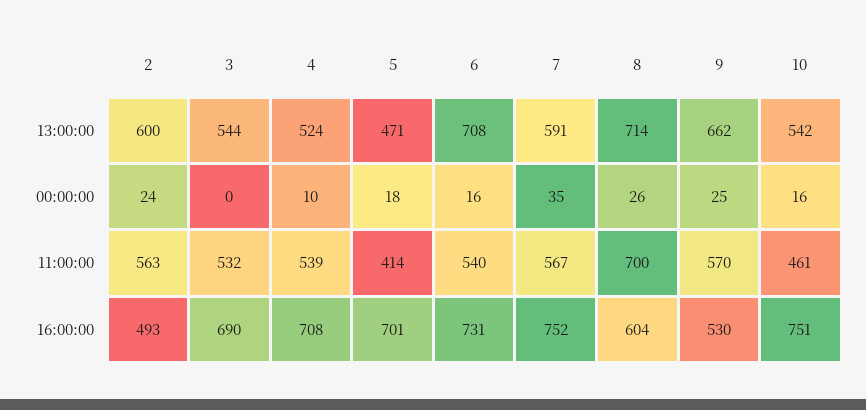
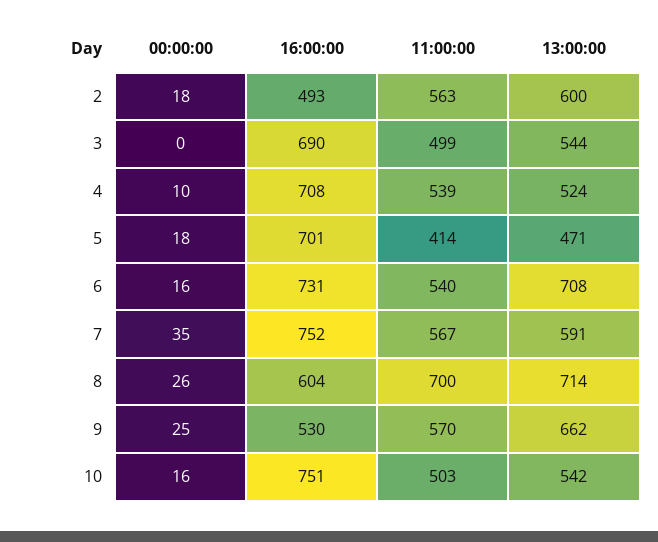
2, 00:00:00: 24 -> 18
3, 11:00:00: 532 -> 499
10, 11:00:00: 461 -> 503

